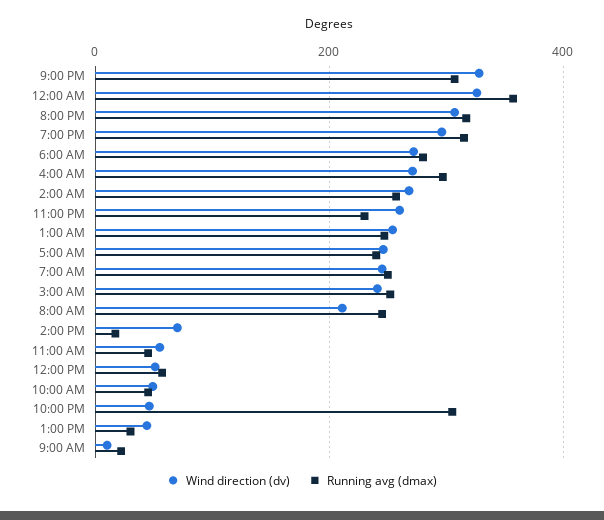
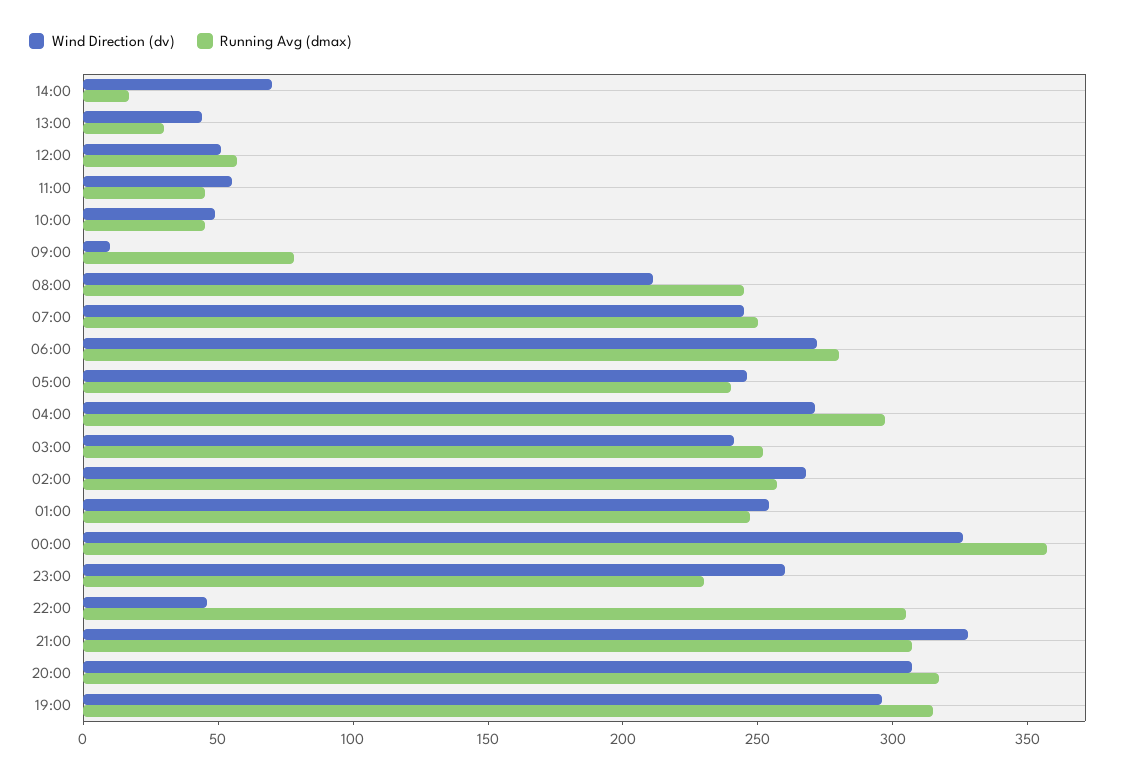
Running avg (dmax), 9:00 AM: 20 -> 80

